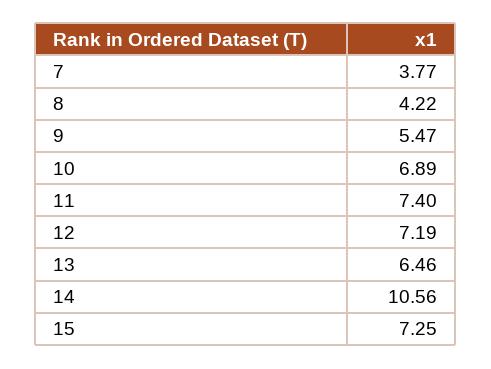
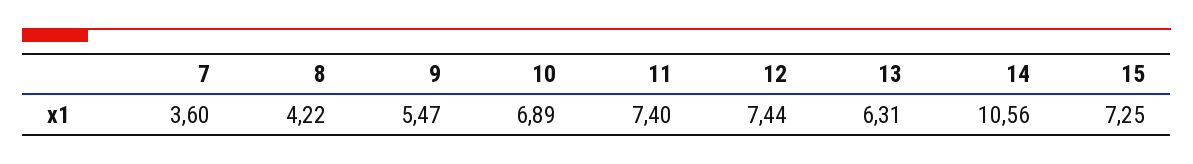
7: 3.77 -> 3.6
12: 7.19 -> 7.44
13: 6.46 -> 6.31

